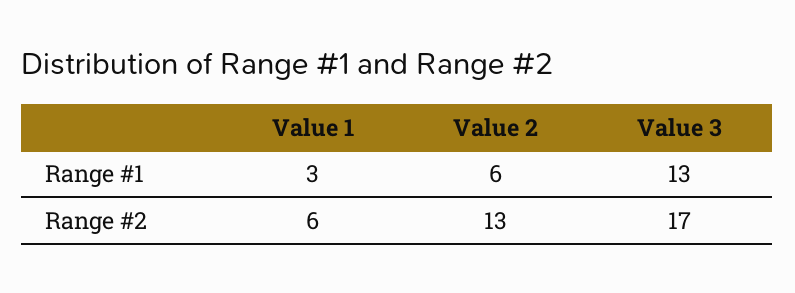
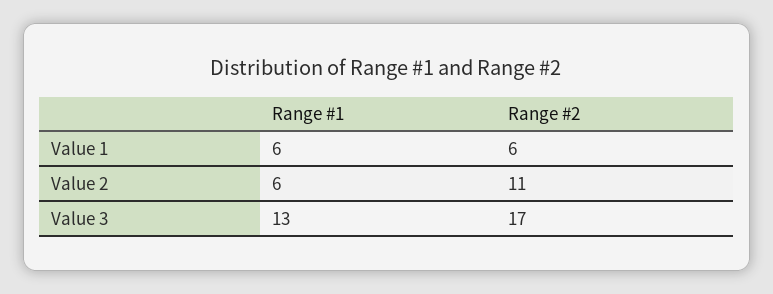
Value 1, Range #1: 3 -> 6
Value 2, Range #2: 13 -> 11

